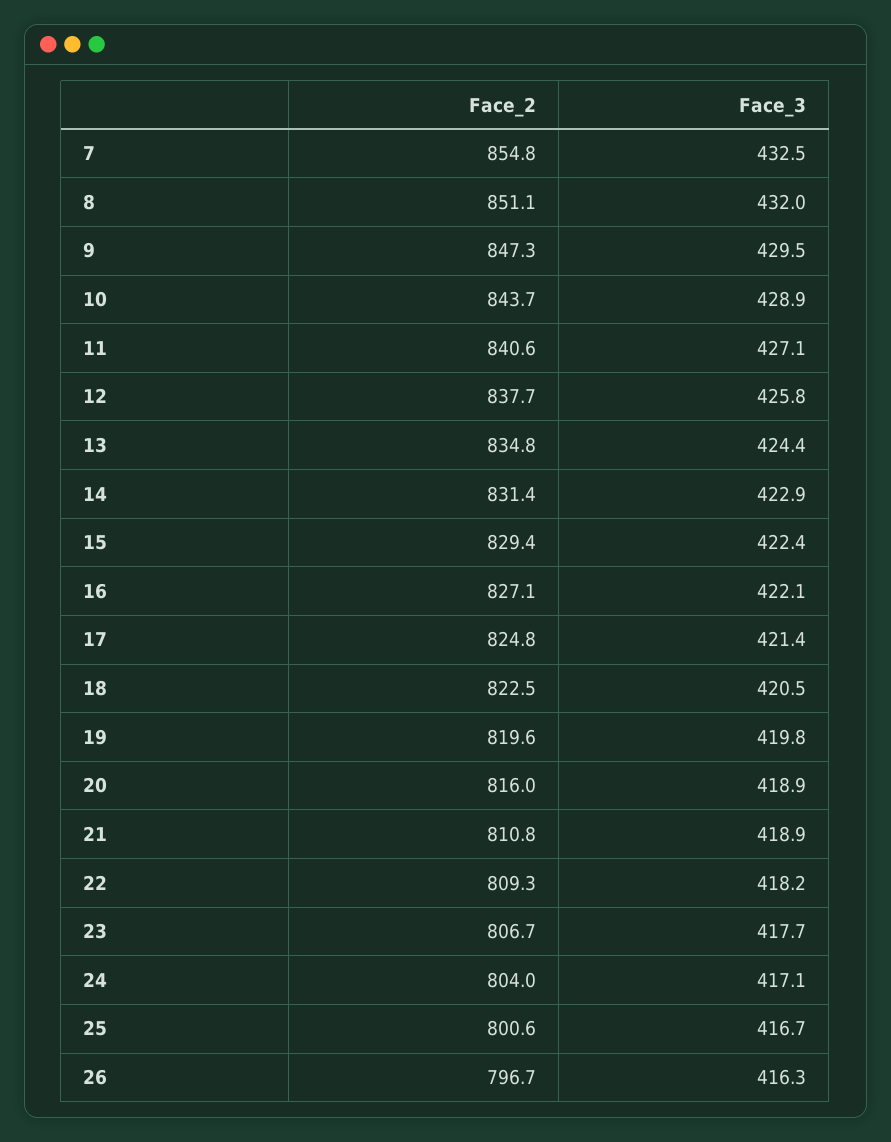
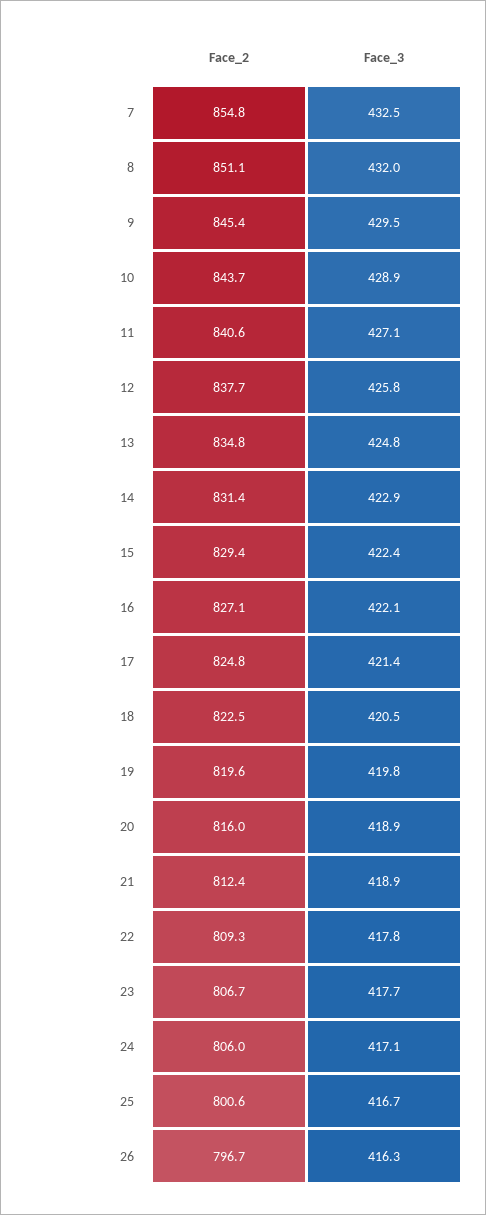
Face_2, 9: 847.3 -> 845.4
Face_3, 13: 424.4 -> 424.8
Face_2, 21: 810.8 -> 812.4
Face_3, 22: 418.2 -> 417.8
Face_2, 24: 804 -> 806

